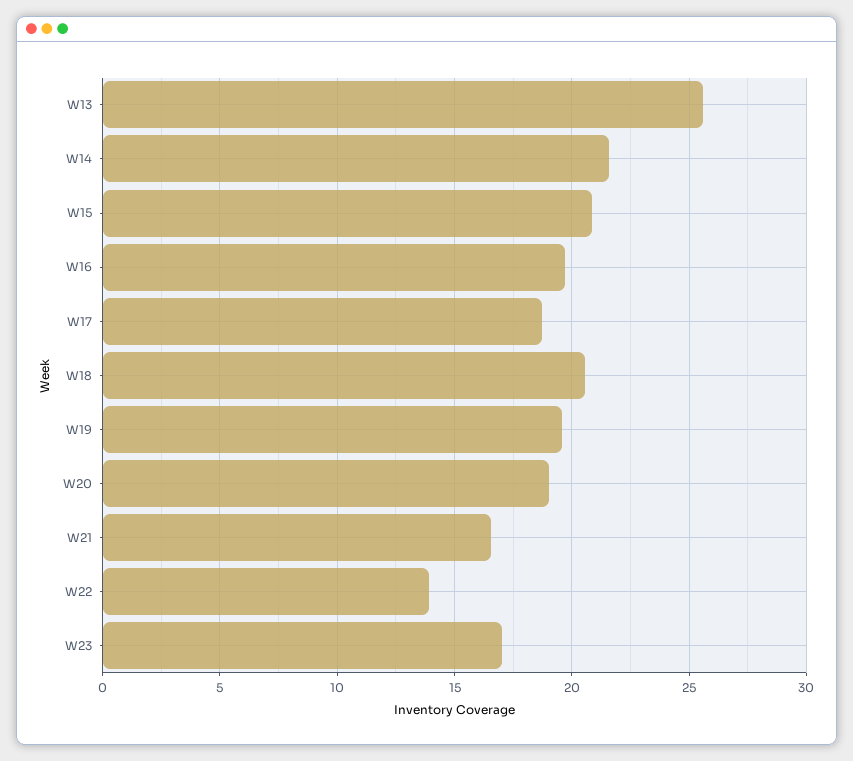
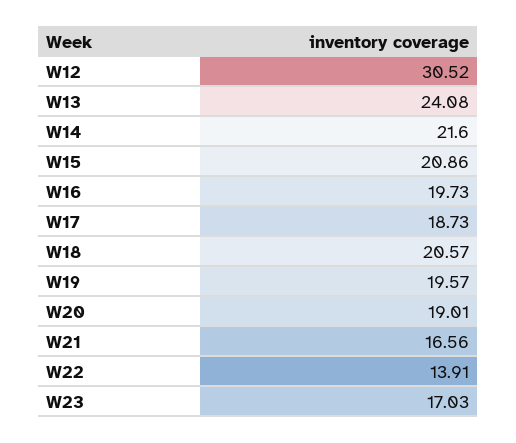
W13: 25.5 -> 24.08
W12: none -> 30.52

